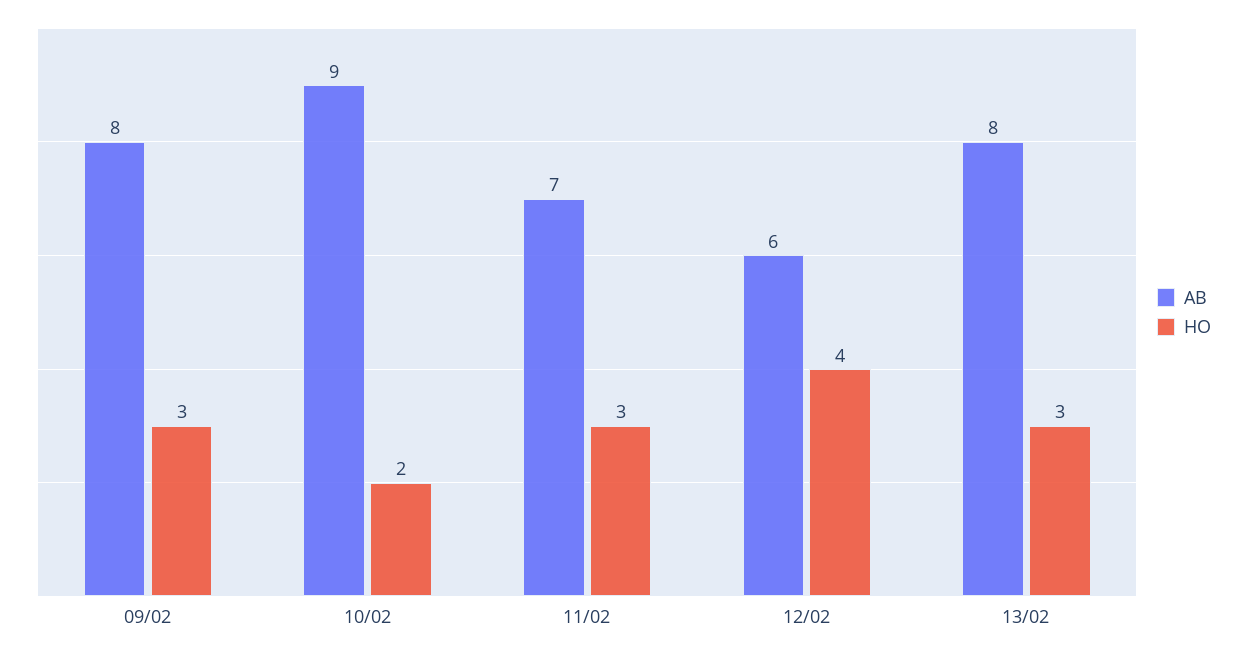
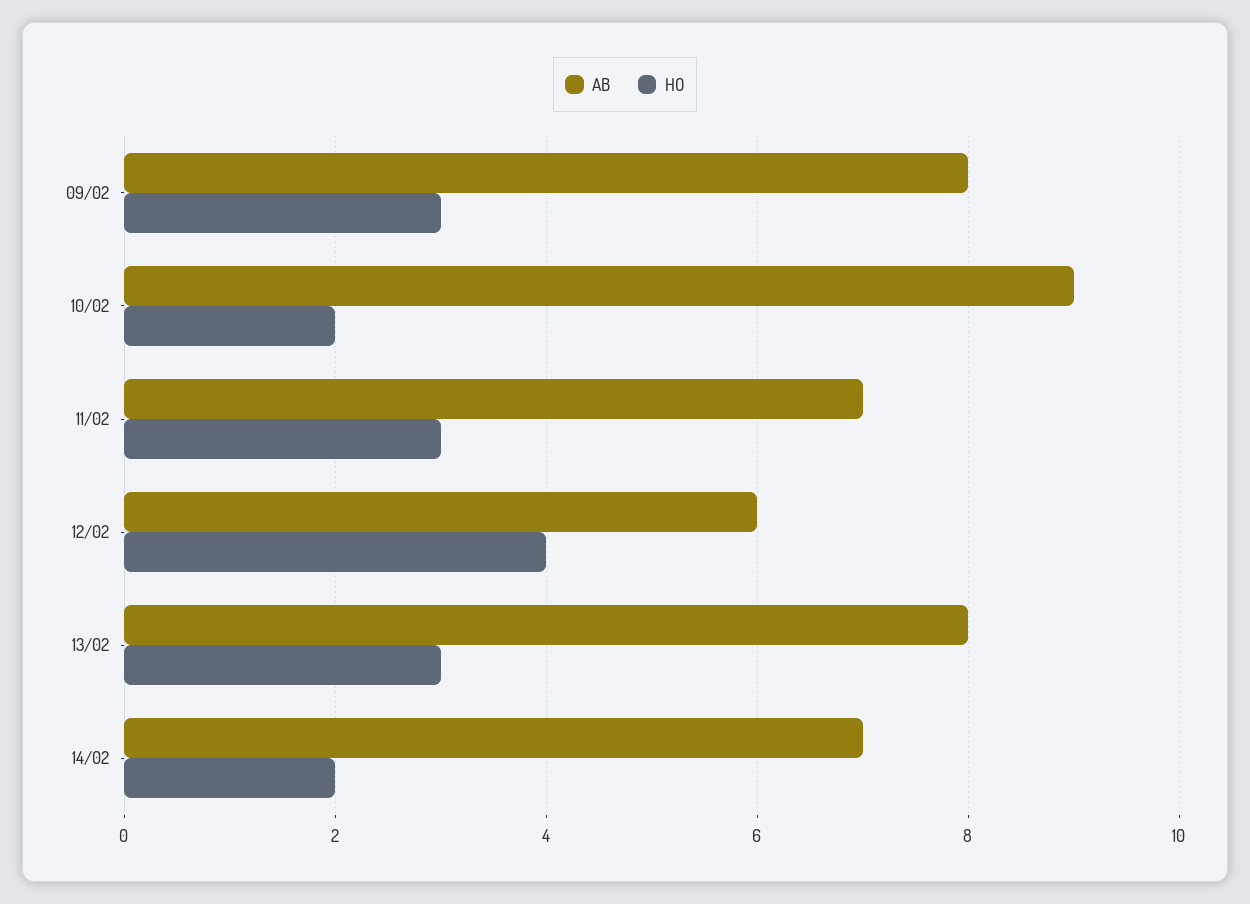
AB, 14/02: none -> 7
HO, 14/02: none -> 2

